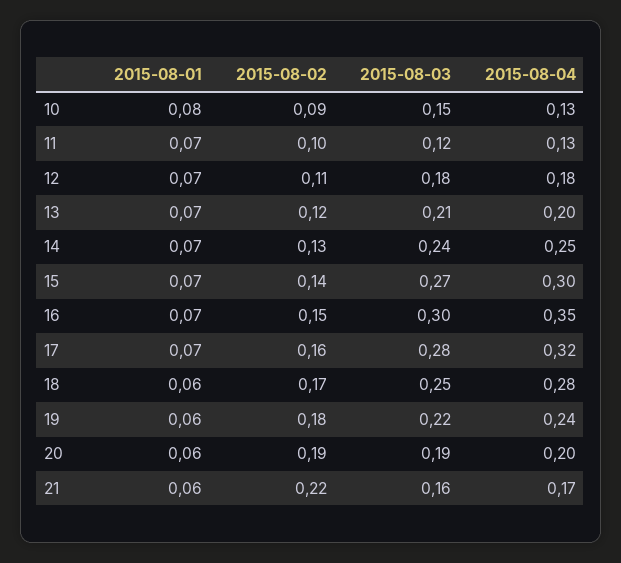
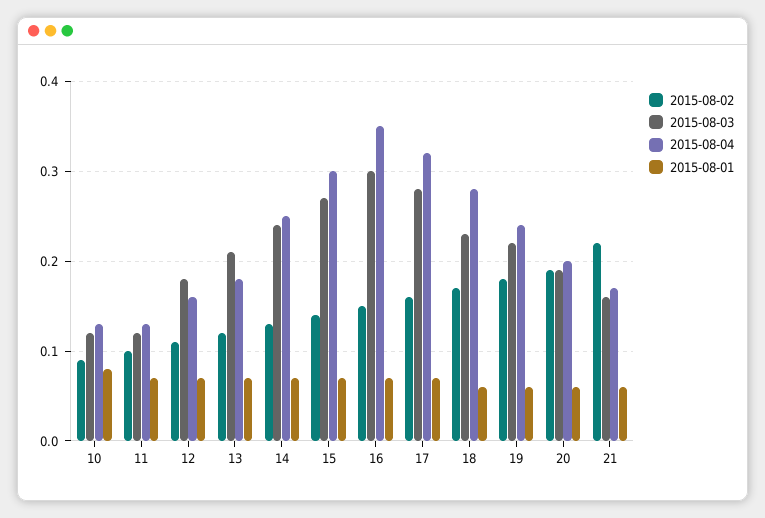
2015-08-03, 10: 0.15 -> 0.12
2015-08-04, 12: 0.18 -> 0.16
2015-08-04, 13: 0.2 -> 0.18
2015-08-03, 18: 0.25 -> 0.23

